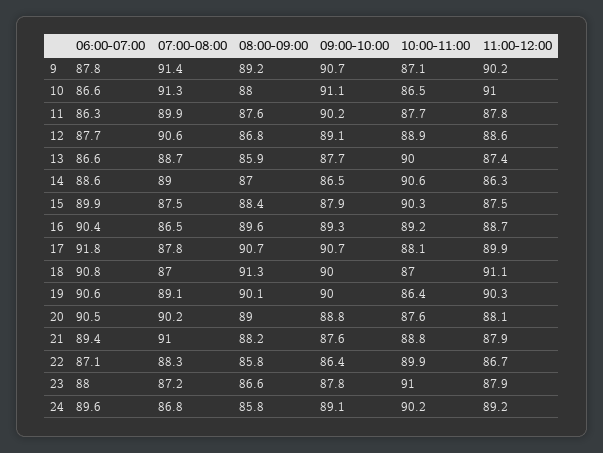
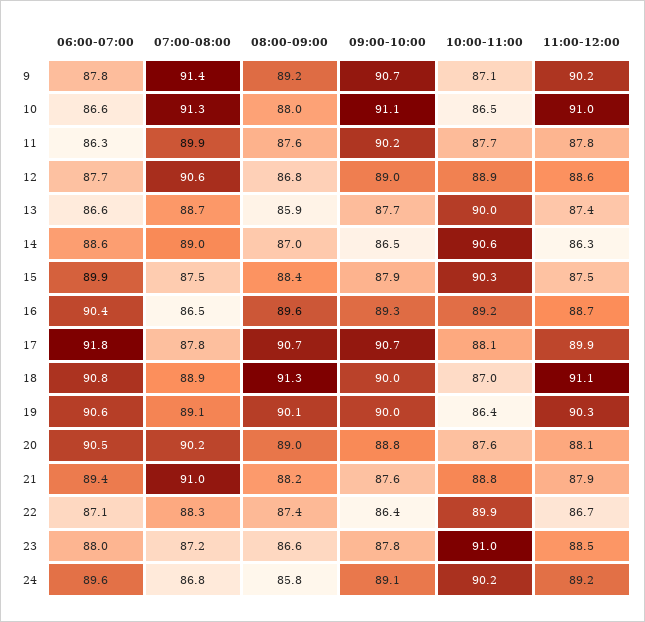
09:00-10:00, 12: 89.1 -> 89
07:00-08:00, 18: 87 -> 88.9
08:00-09:00, 22: 85.8 -> 87.4
11:00-12:00, 23: 87.9 -> 88.5

